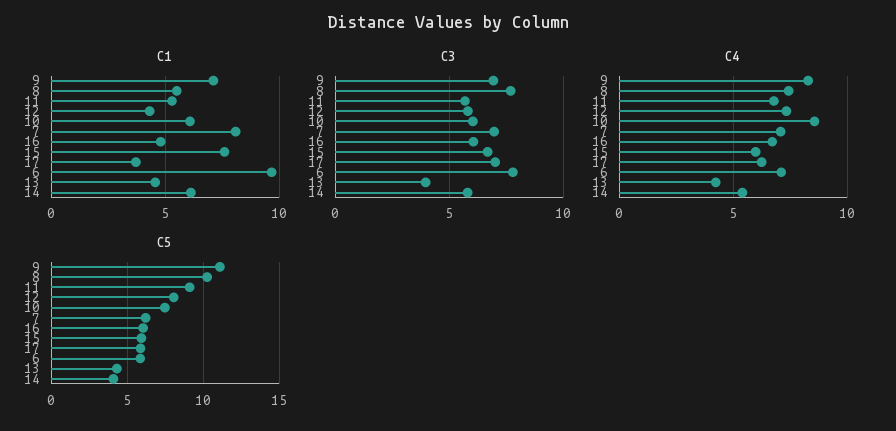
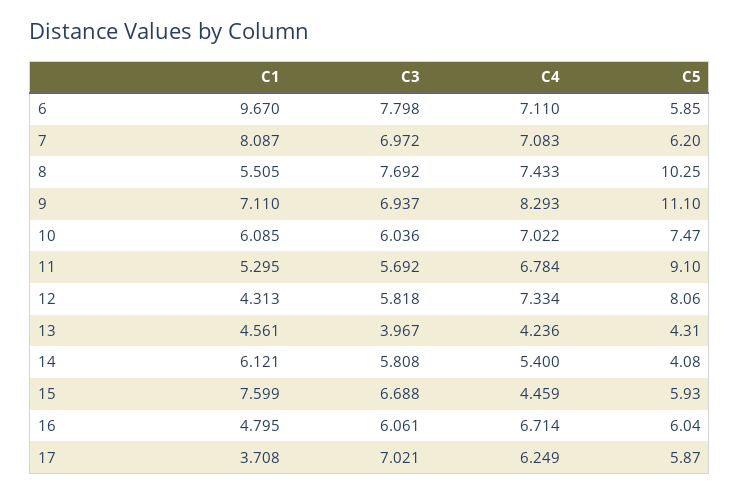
C4, 10: 8.5 -> 7.022
C4, 15: 6 -> 4.459

